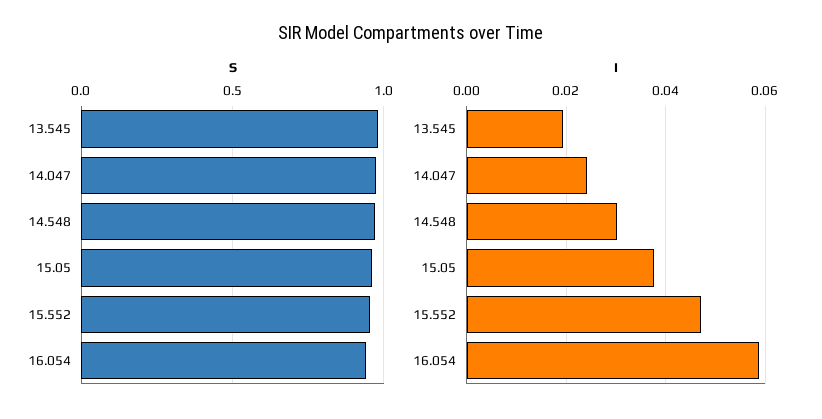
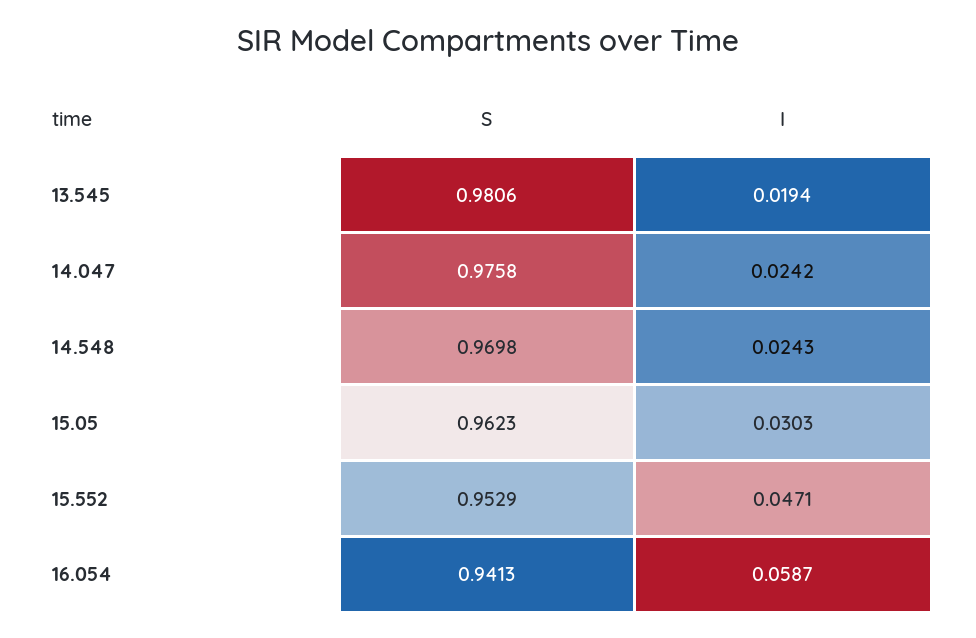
I, 14.548: 0.03 -> 0.0243
I, 15.05: 0.038 -> 0.0303

